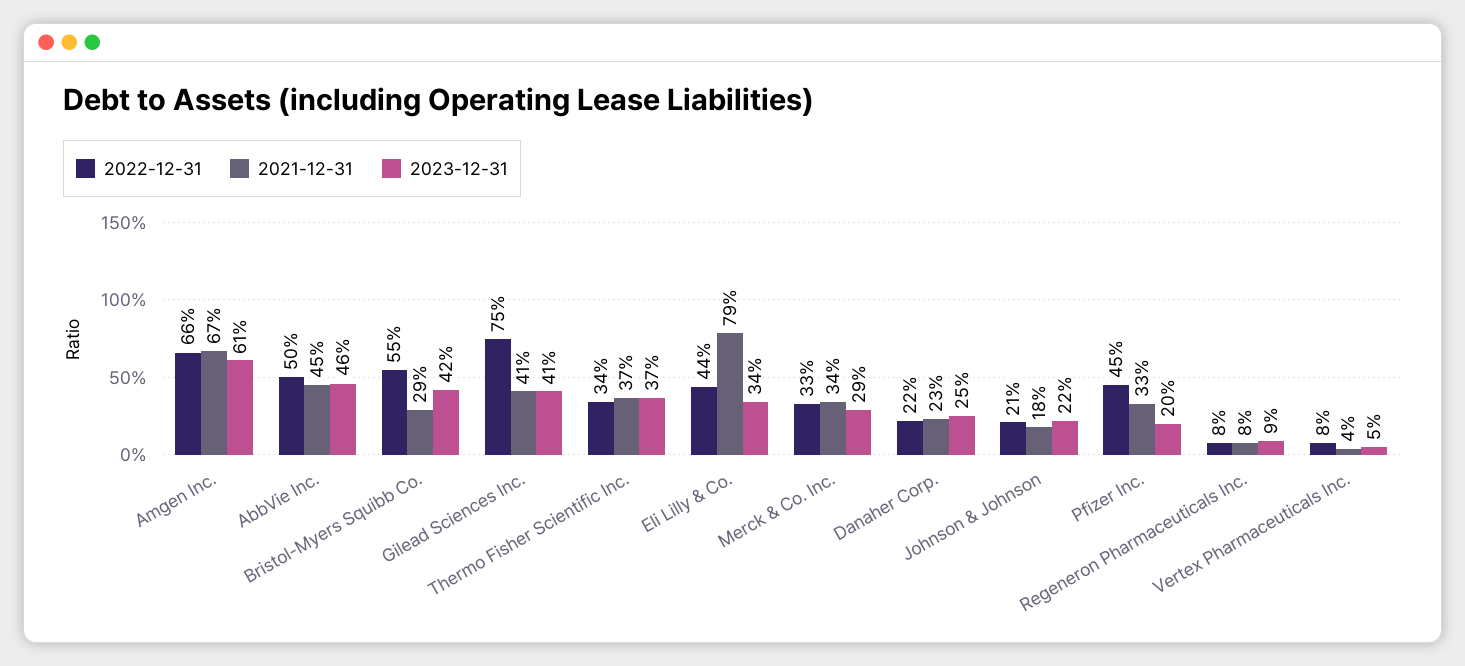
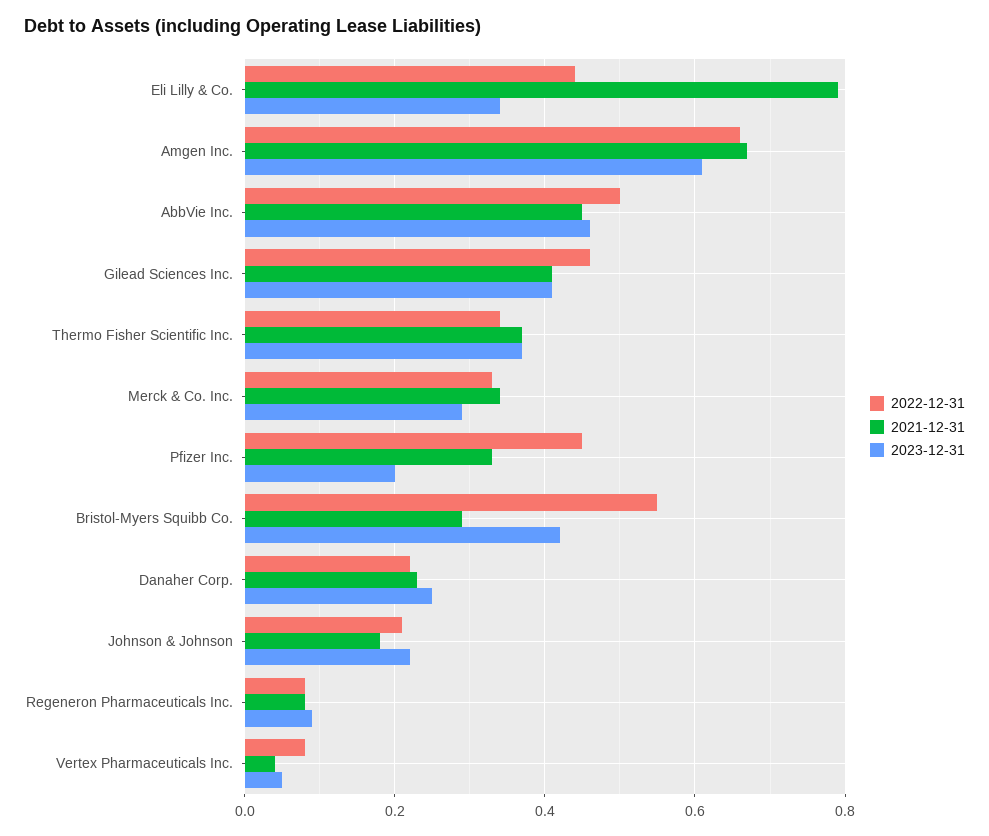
2022-12-31, Gilead Sciences Inc.: 0.75 -> 0.45

